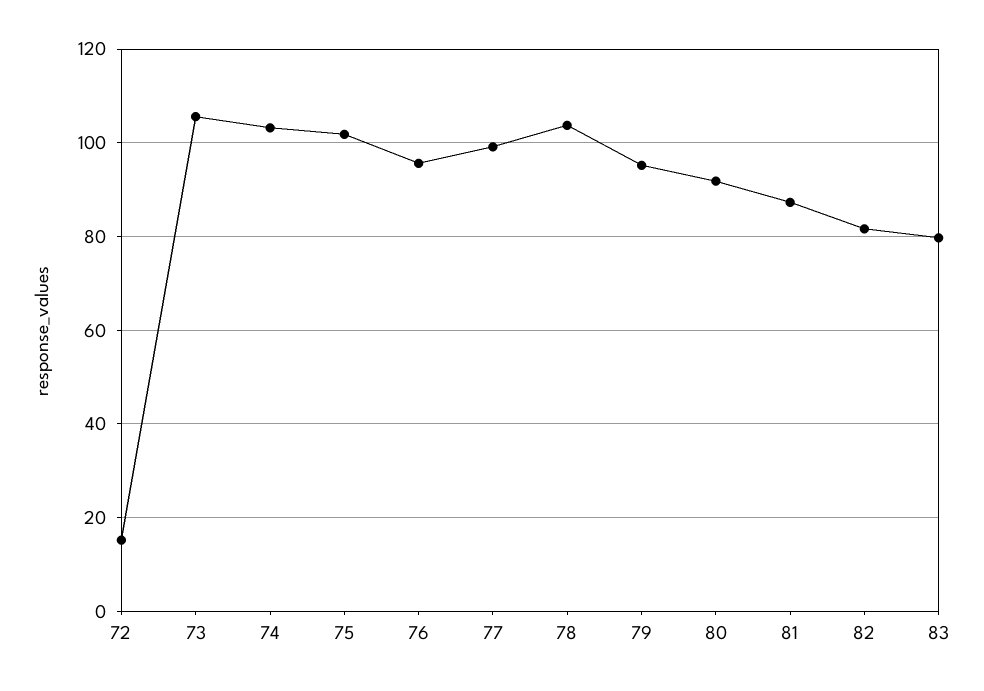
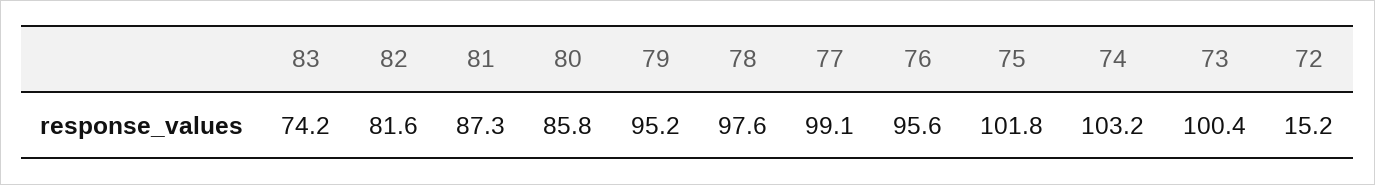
73: 106 -> 100.4
78: 104 -> 97.6
80: 92 -> 85.8
83: 80 -> 74.2

